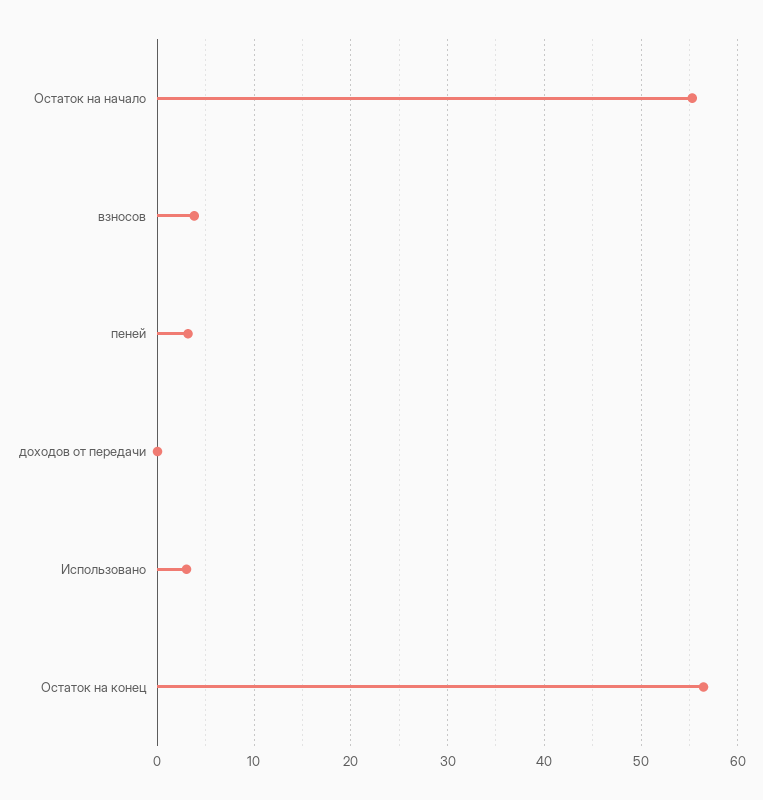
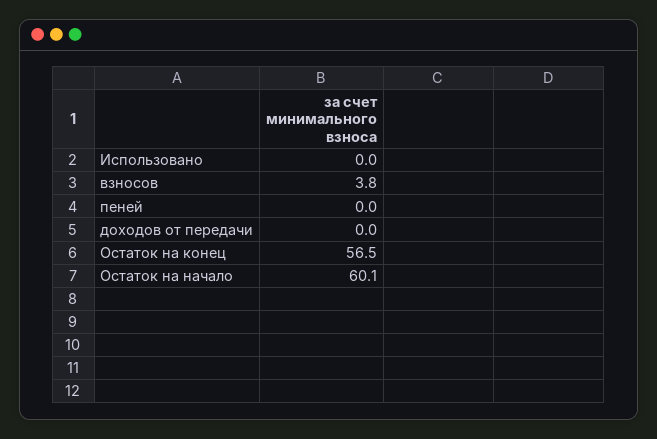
Остаток на начало: 55 -> 60.1
пеней: 3 -> 0
Использовано: 3 -> 0

